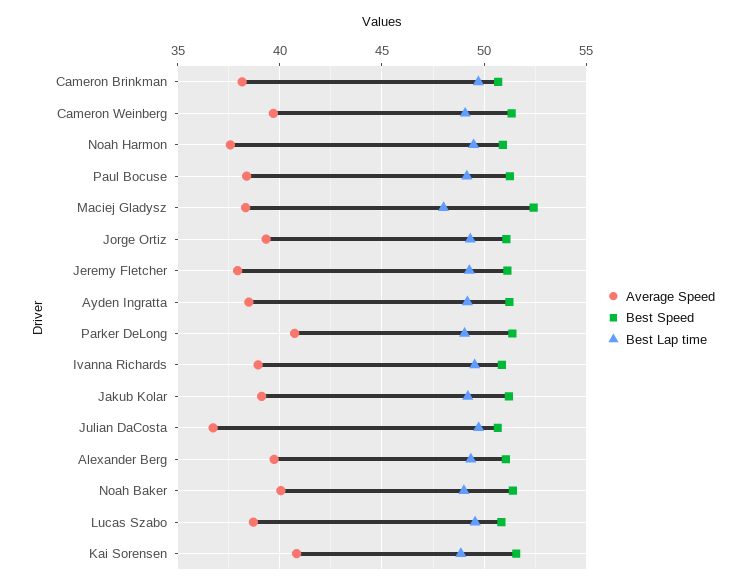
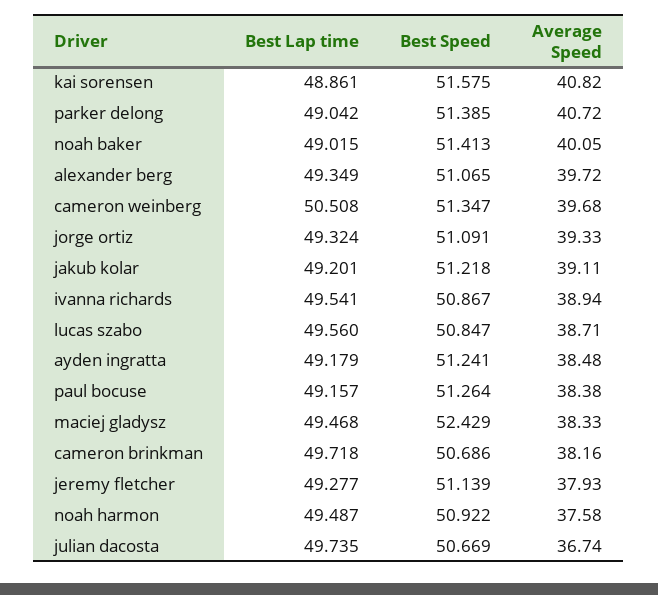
Best Lap time, Cameron Weinberg: 49 -> 50.508
Best Lap time, Maciej Gladysz: 48 -> 49.468

